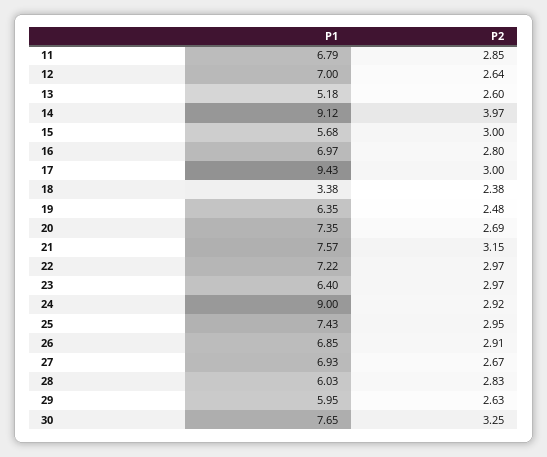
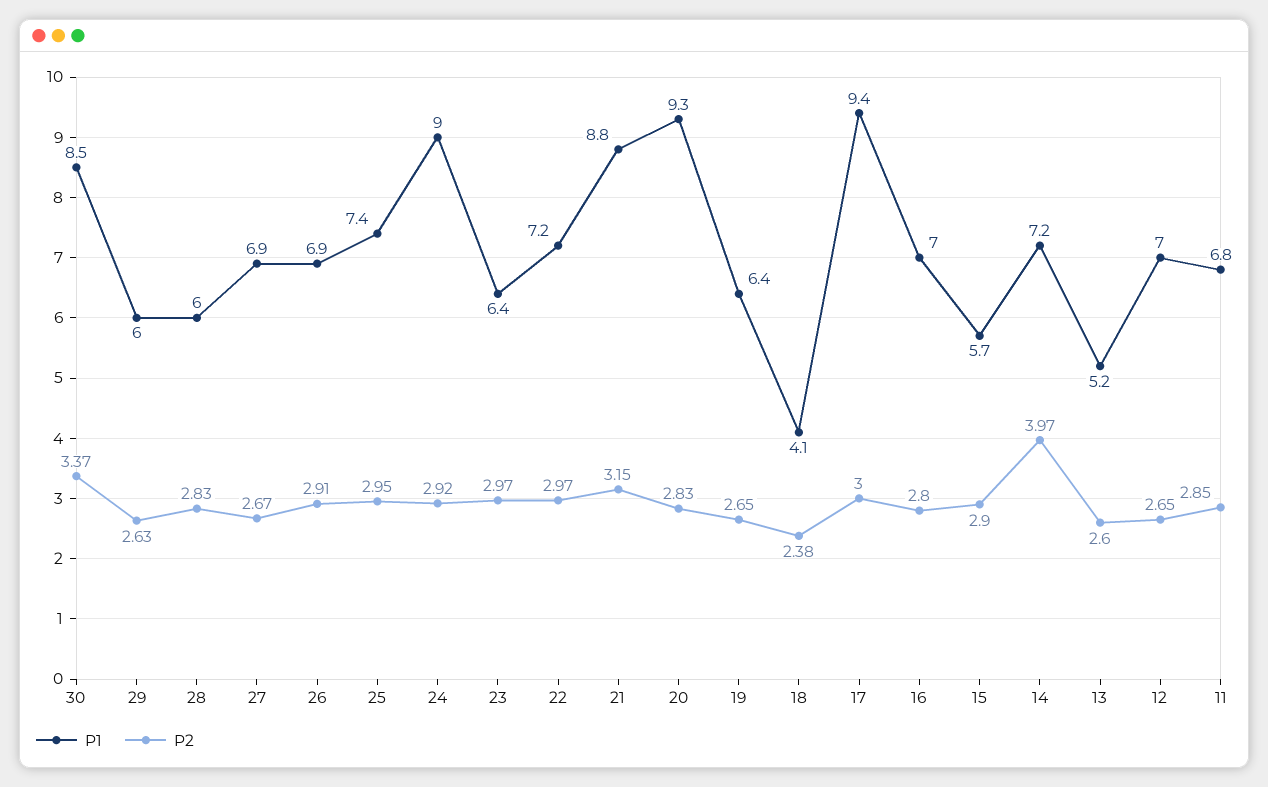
P2, 12: 2.64 -> 2.65
P1, 14: 9.12 -> 7.2
P2, 15: 3 -> 2.9
P1, 18: 3.38 -> 4.1
P2, 19: 2.48 -> 2.65
P1, 20: 7.35 -> 9.3
P2, 20: 2.69 -> 2.83
P1, 21: 7.57 -> 8.8
P1, 30: 7.65 -> 8.5
P2, 30: 3.25 -> 3.37

